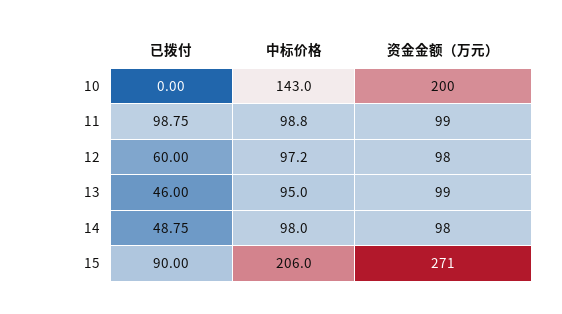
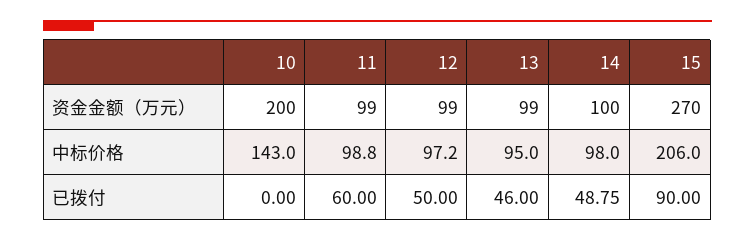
已拨付, 11: 98.75 -> 60
已拨付, 12: 60 -> 50
资金金额（万元）, 12: 98 -> 99
资金金额（万元）, 14: 98 -> 100
资金金额（万元）, 15: 271 -> 270

